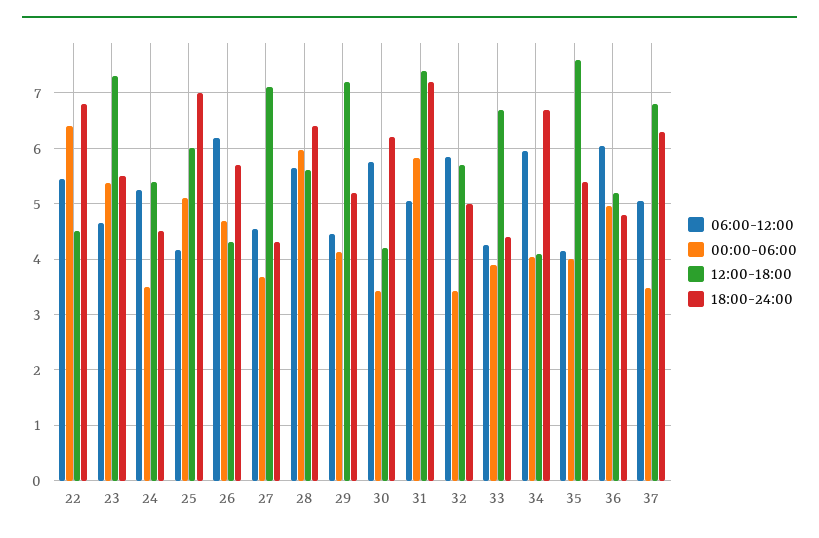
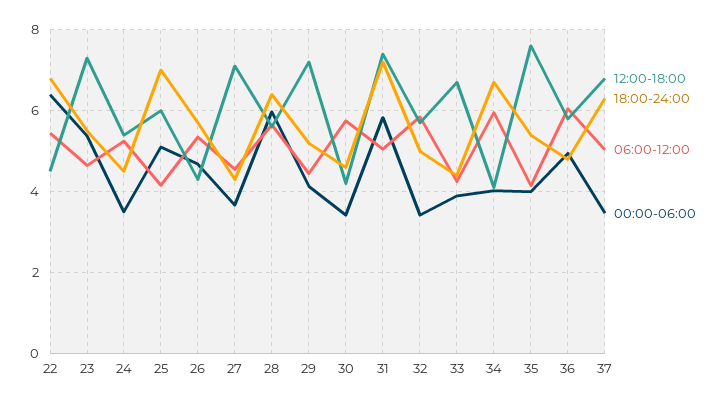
06:00-12:00, 26: 6.2 -> 5.4
18:00-24:00, 30: 6.2 -> 4.6
12:00-18:00, 36: 5.2 -> 5.8

